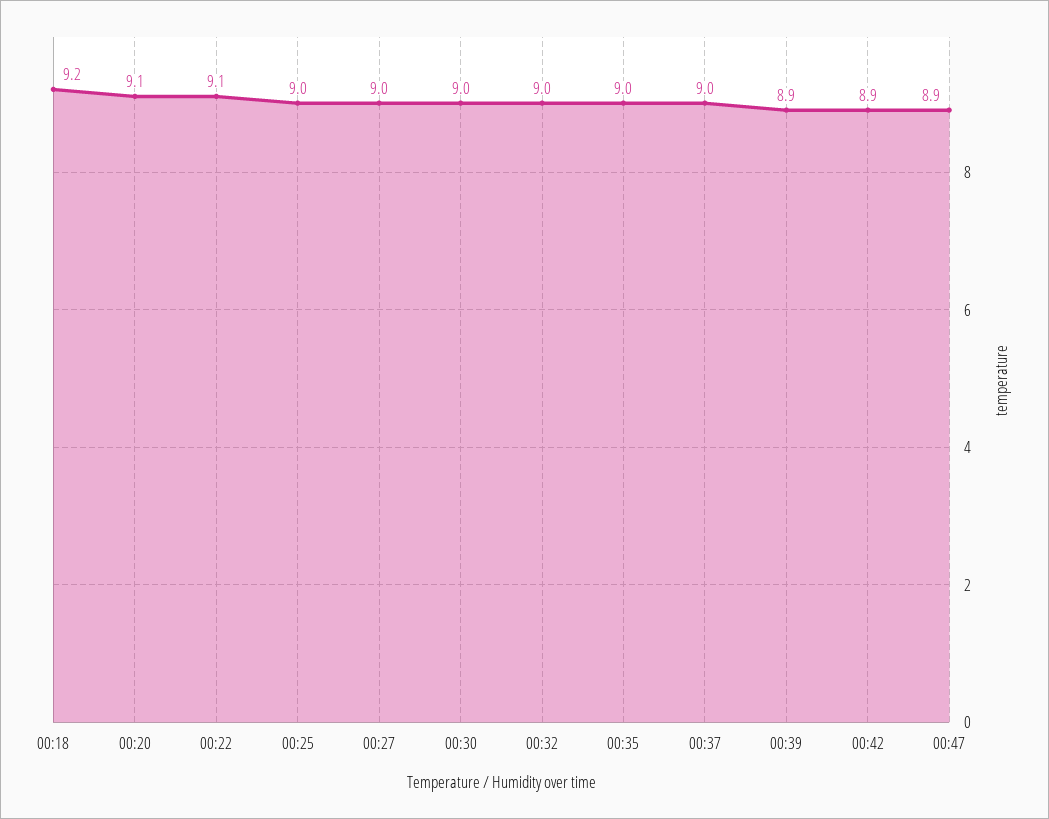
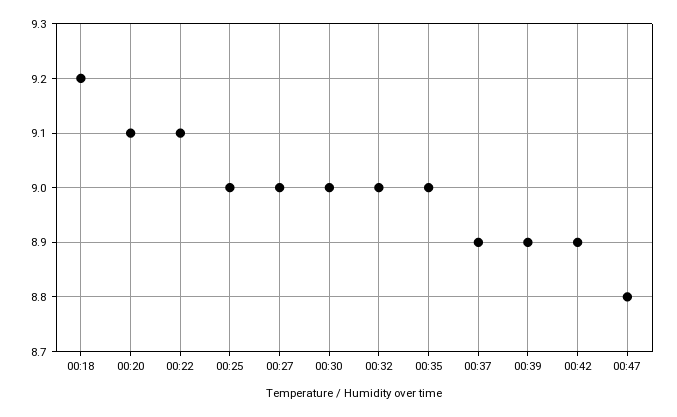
00:37: 9 -> 8.9
00:47: 8.9 -> 8.8

